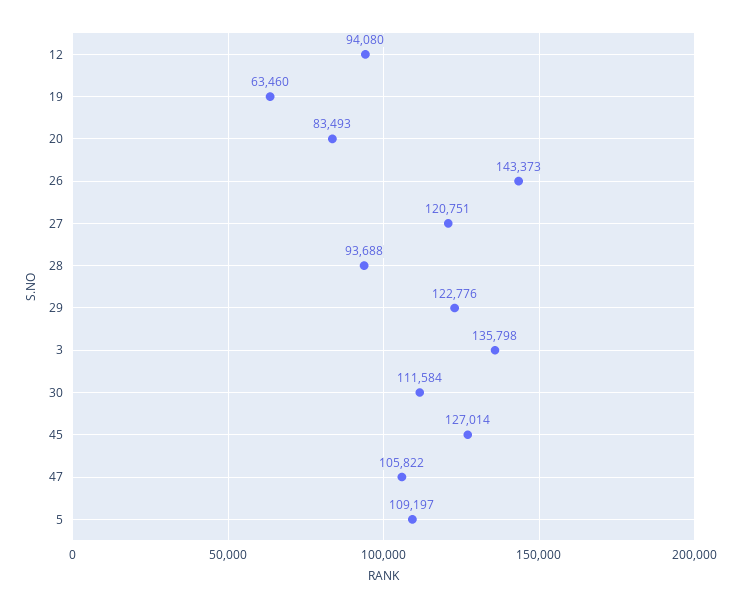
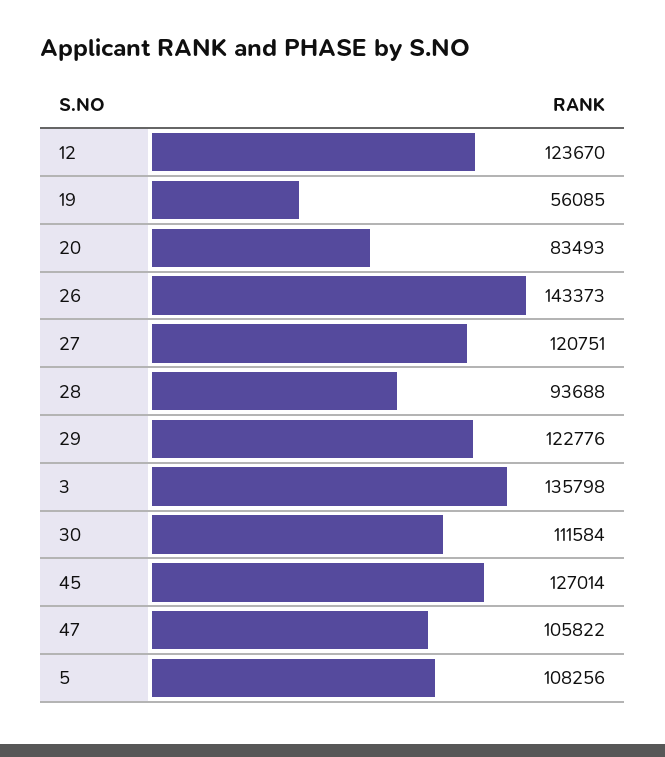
12: 94080 -> 123670
19: 63460 -> 56085
5: 109197 -> 108256

